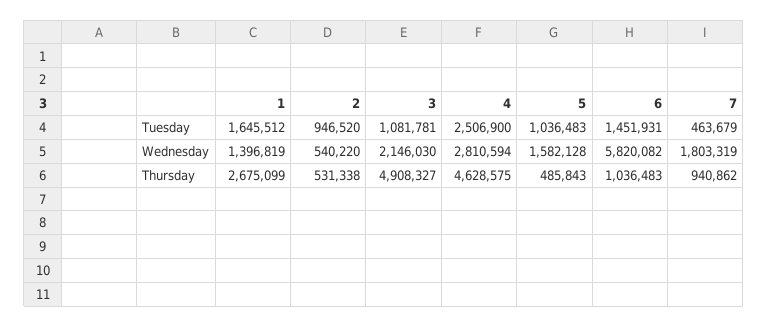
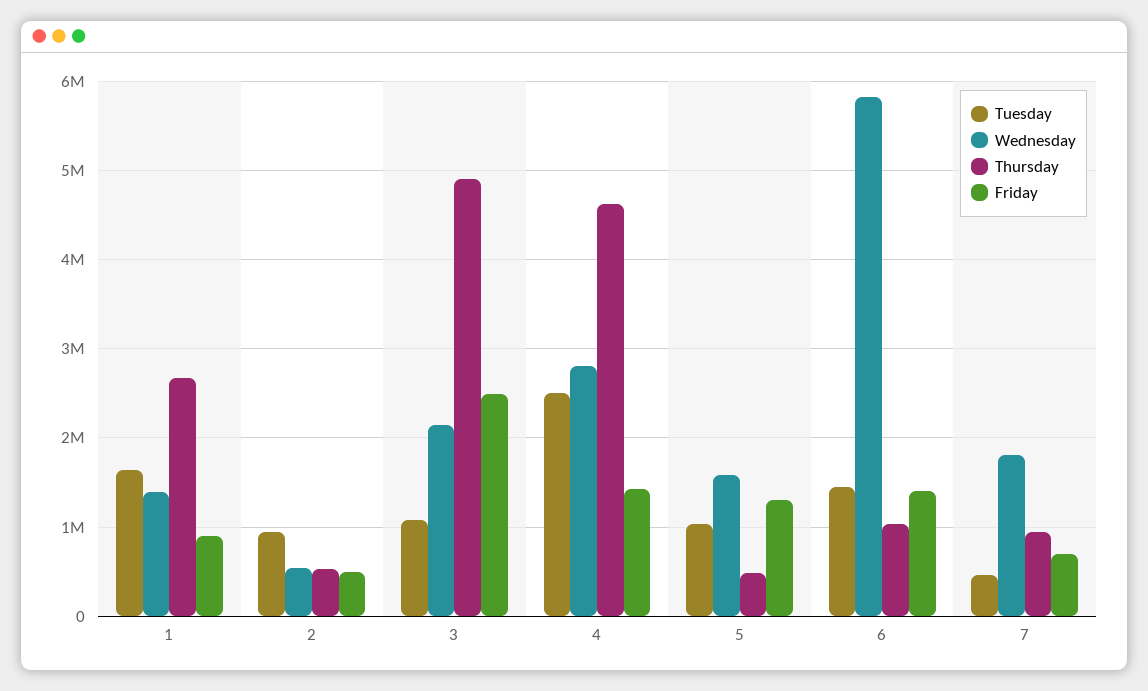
Friday, 1: none -> 900000
Friday, 2: none -> 500000
Friday, 3: none -> 2500000
Friday, 4: none -> 1400000
Friday, 5: none -> 1300000
Friday, 6: none -> 1400000
Friday, 7: none -> 700000

